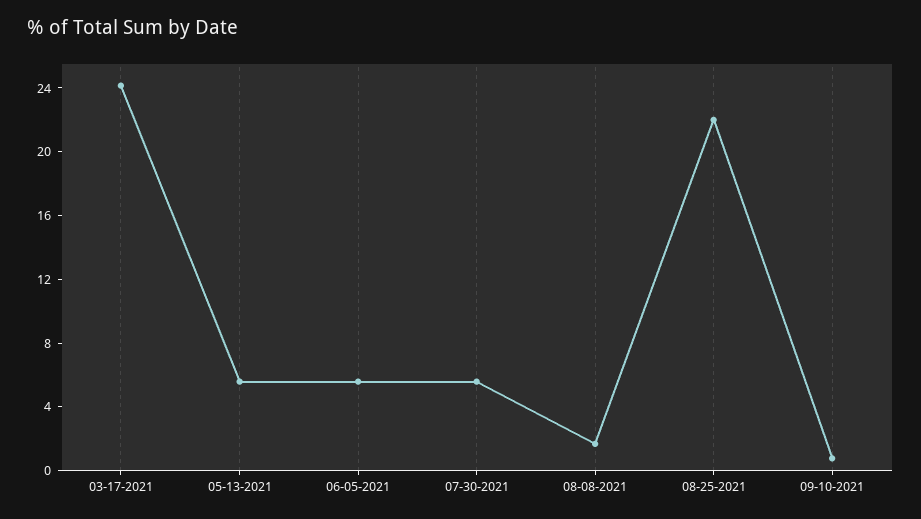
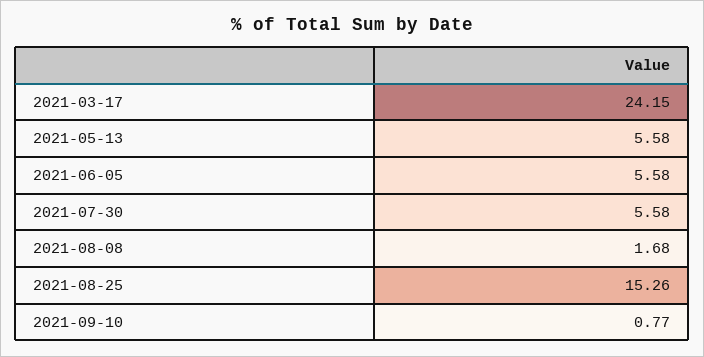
08-25-2021: 22 -> 15.26

